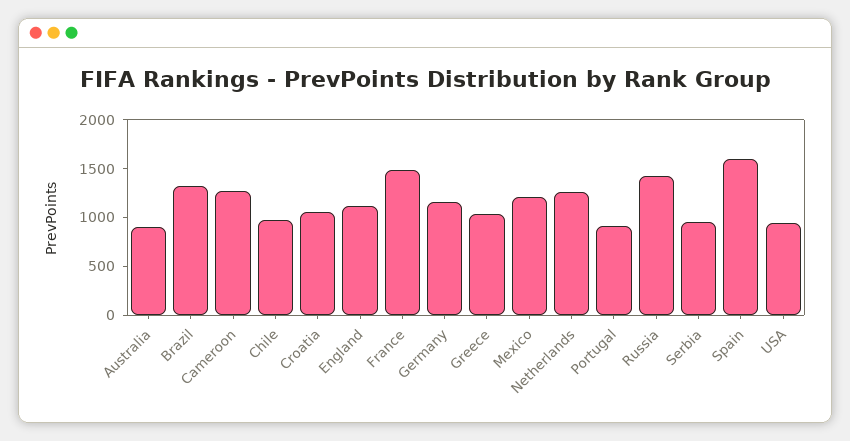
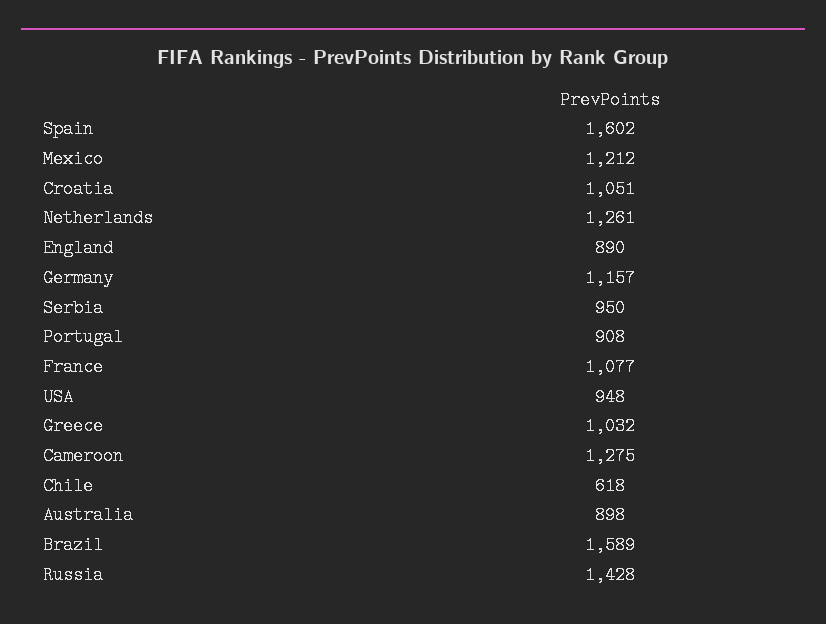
Brazil: 1300 -> 1589
Chile: 1000 -> 618
England: 1100 -> 890
France: 1500 -> 1077

